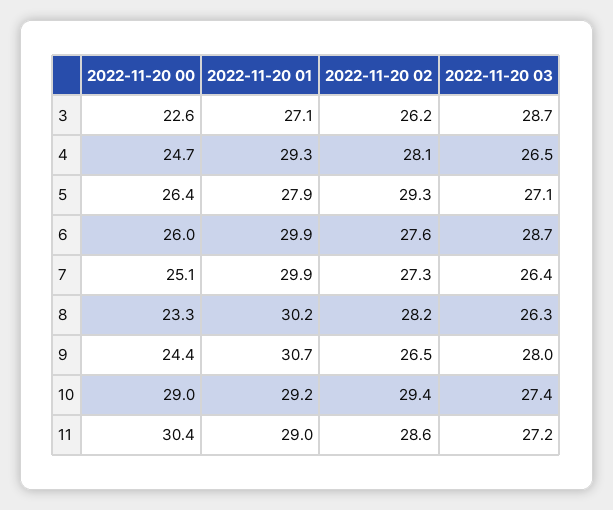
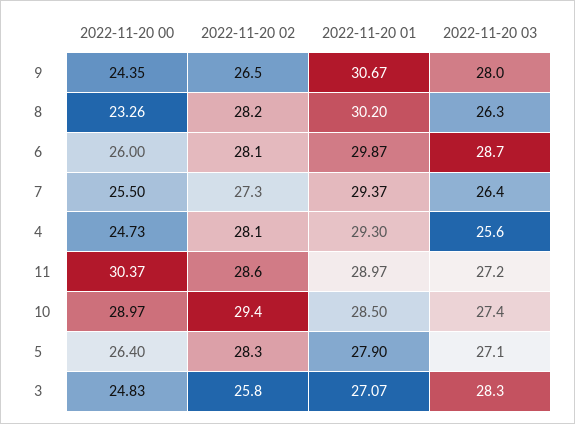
2022-11-20 00, 3: 22.6 -> 24.83
2022-11-20 02, 3: 26.2 -> 25.8
2022-11-20 03, 3: 28.7 -> 28.3
2022-11-20 03, 4: 26.5 -> 25.6
2022-11-20 02, 5: 29.3 -> 28.3
2022-11-20 02, 6: 27.6 -> 28.1
2022-11-20 00, 7: 25.1 -> 25.5
2022-11-20 01, 7: 29.9 -> 29.37
2022-11-20 01, 10: 29.2 -> 28.5

